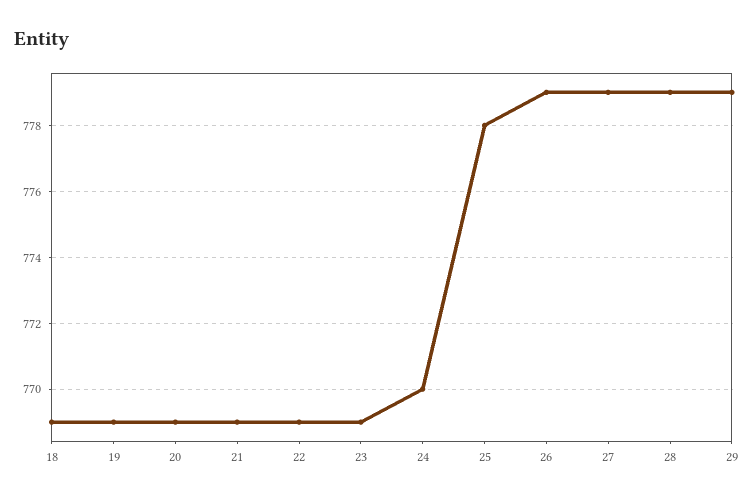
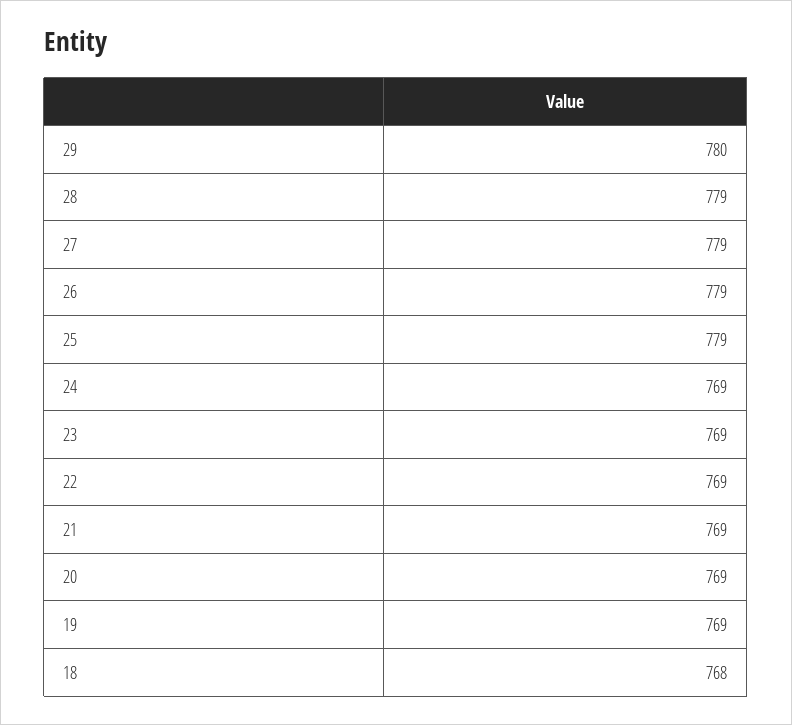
18: 769 -> 768
24: 770 -> 769
25: 778 -> 779
29: 779 -> 780

